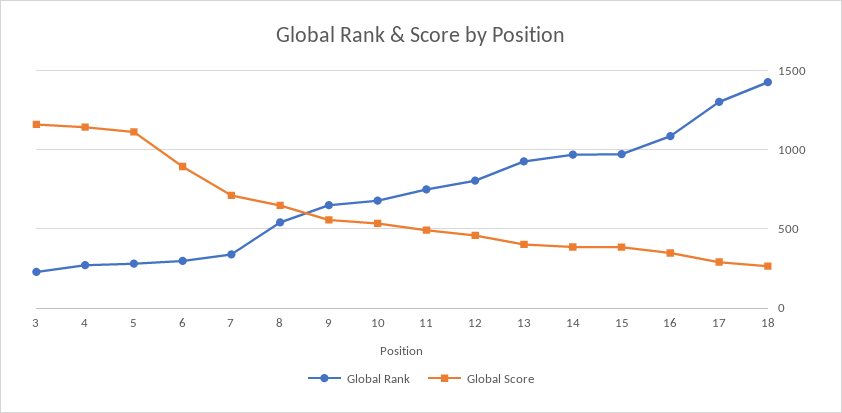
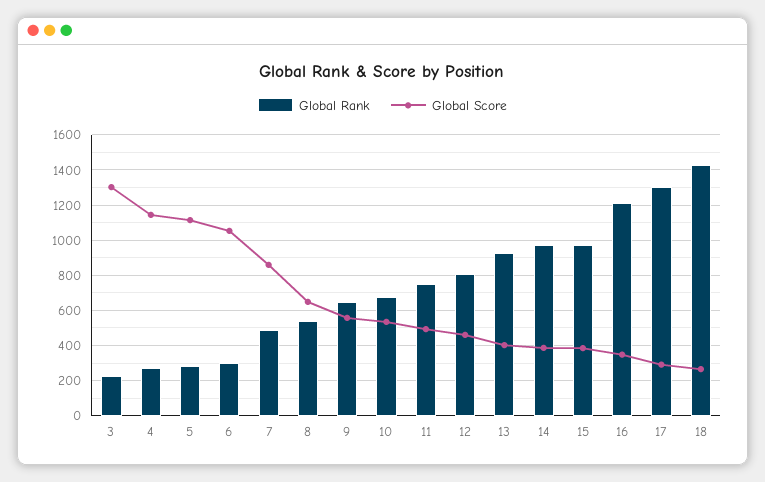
Global Score, 3: 1150 -> 1300
Global Score, 6: 900 -> 1050
Global Rank, 7: 350 -> 500
Global Score, 7: 700 -> 850
Global Rank, 16: 1100 -> 1200

